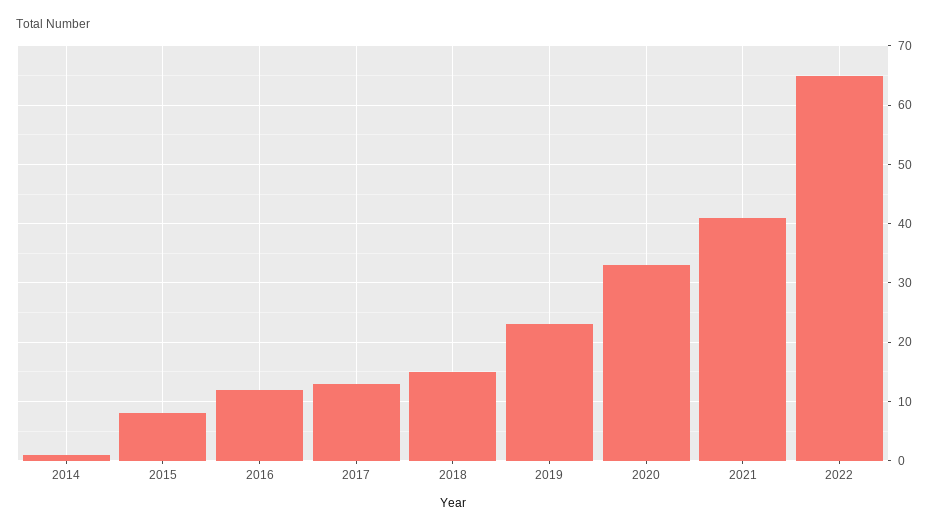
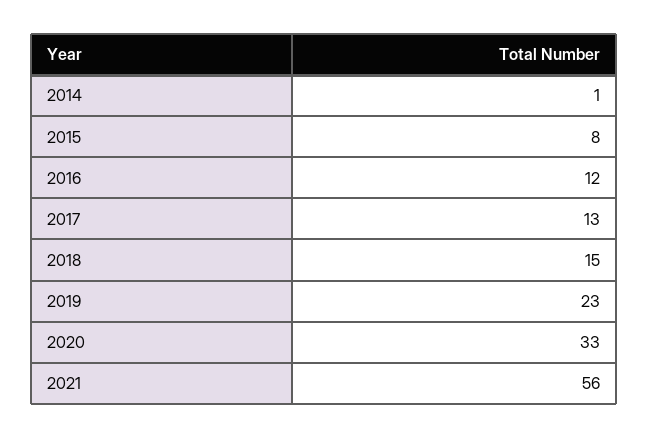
2021: 40 -> 56
2022: 65 -> none

